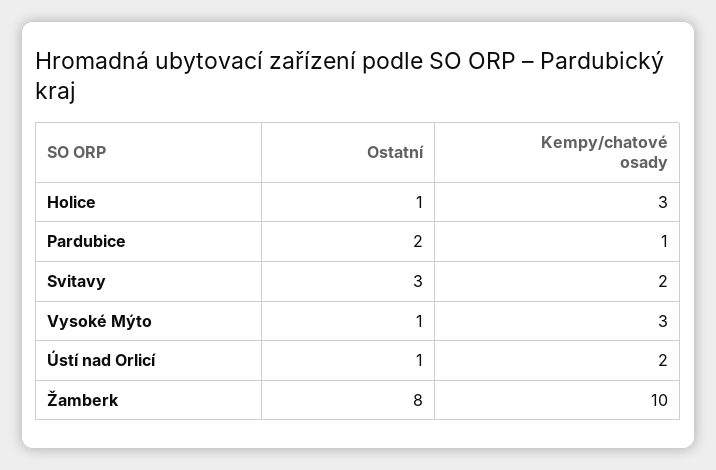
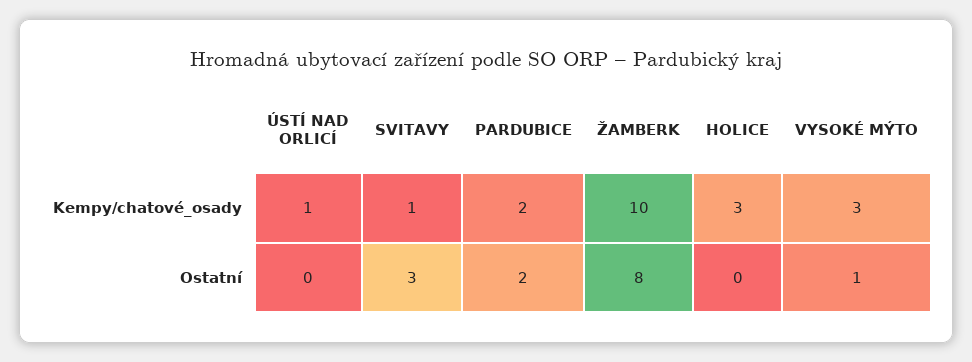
Ostatní, Holice: 1 -> 0
Kempy/chatové osady, Pardubice: 1 -> 2
Kempy/chatové osady, Svitavy: 2 -> 1
Ostatní, Ústí nad Orlicí: 1 -> 0
Kempy/chatové osady, Ústí nad Orlicí: 2 -> 1

